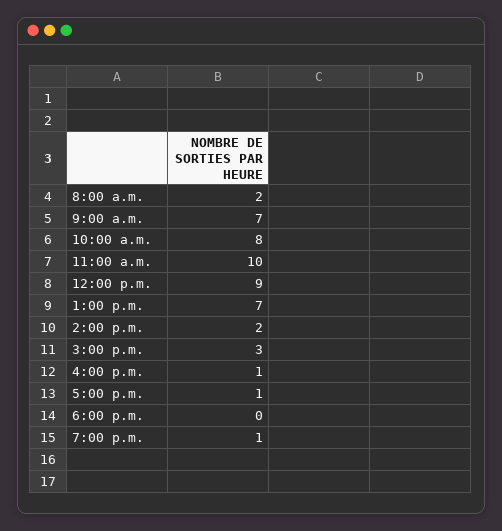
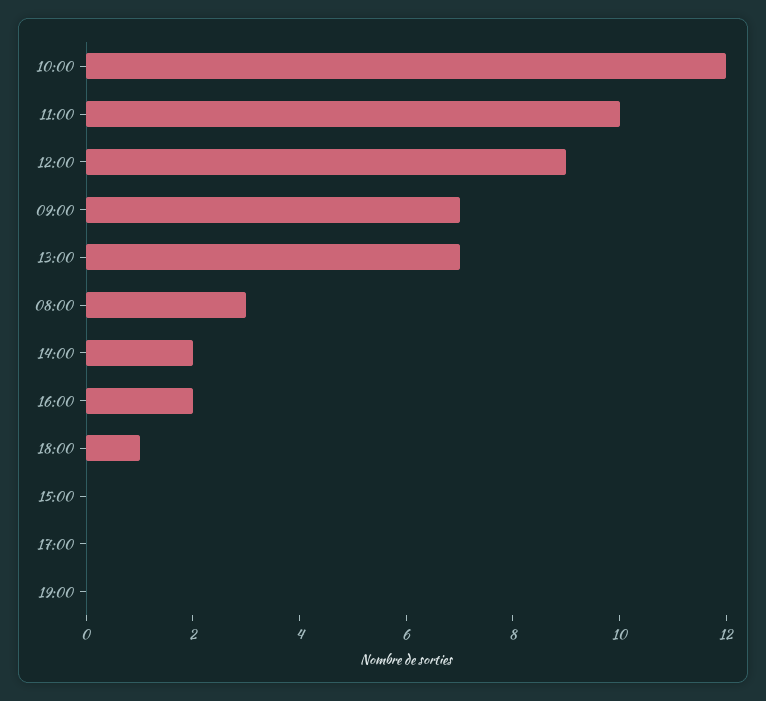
8:00 a.m.: 2 -> 3
10:00 a.m.: 8 -> 12
3:00 p.m.: 3 -> 0
4:00 p.m.: 1 -> 2
5:00 p.m.: 1 -> 0
6:00 p.m.: 0 -> 1
7:00 p.m.: 1 -> 0

